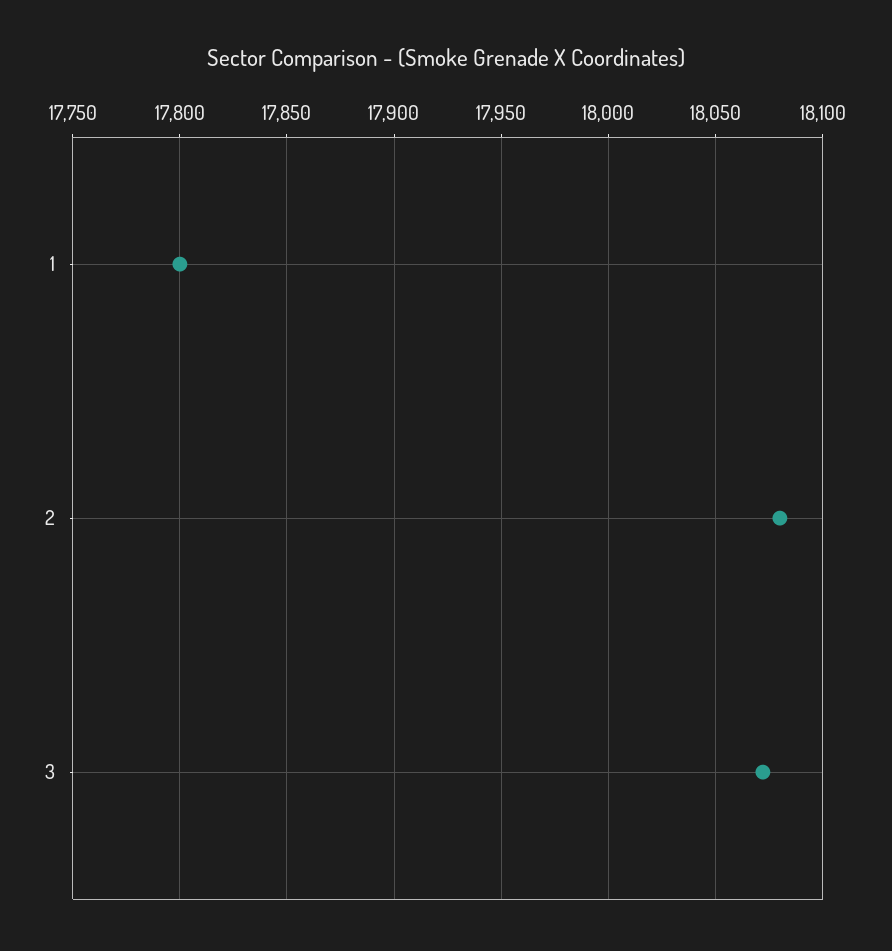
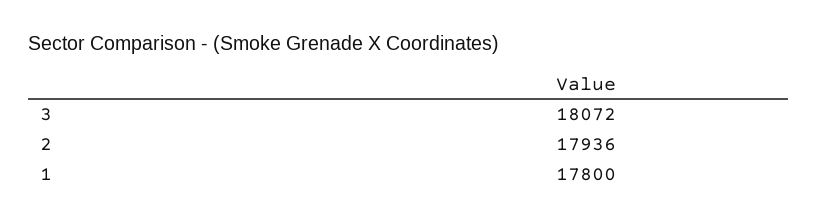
2: 18080 -> 17936

